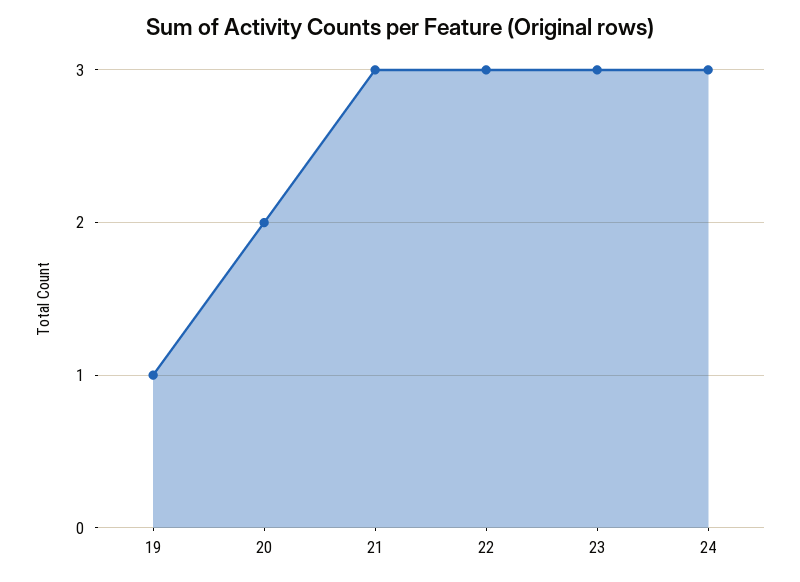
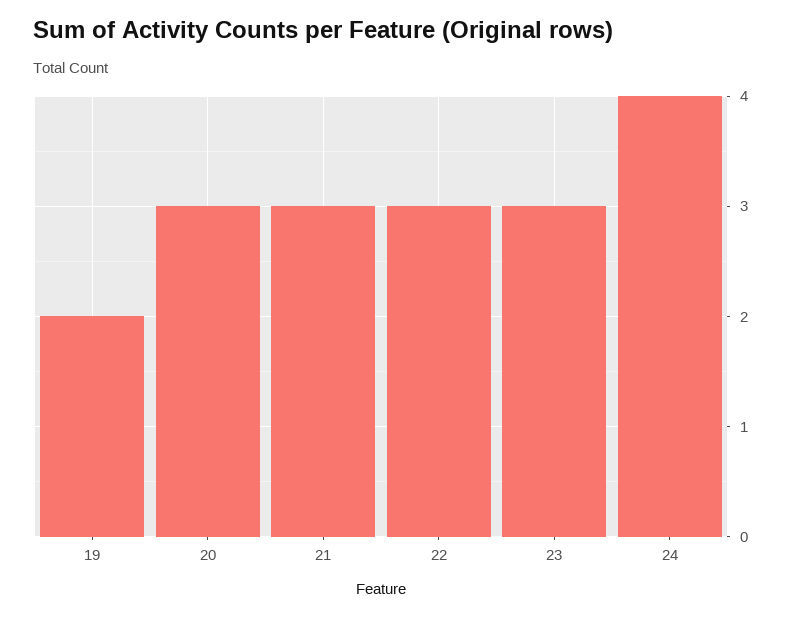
19: 1 -> 2
20: 2 -> 3
24: 3 -> 4

